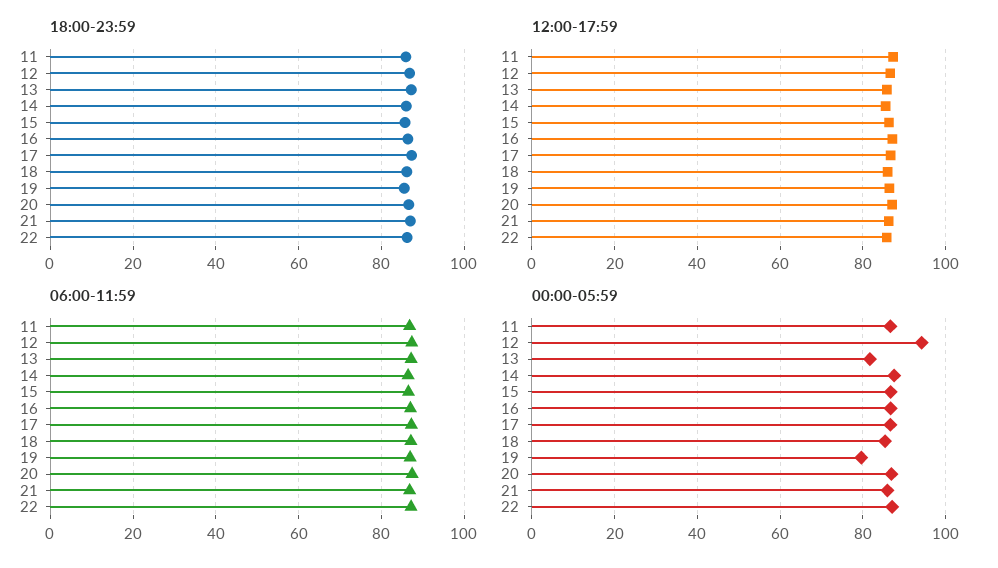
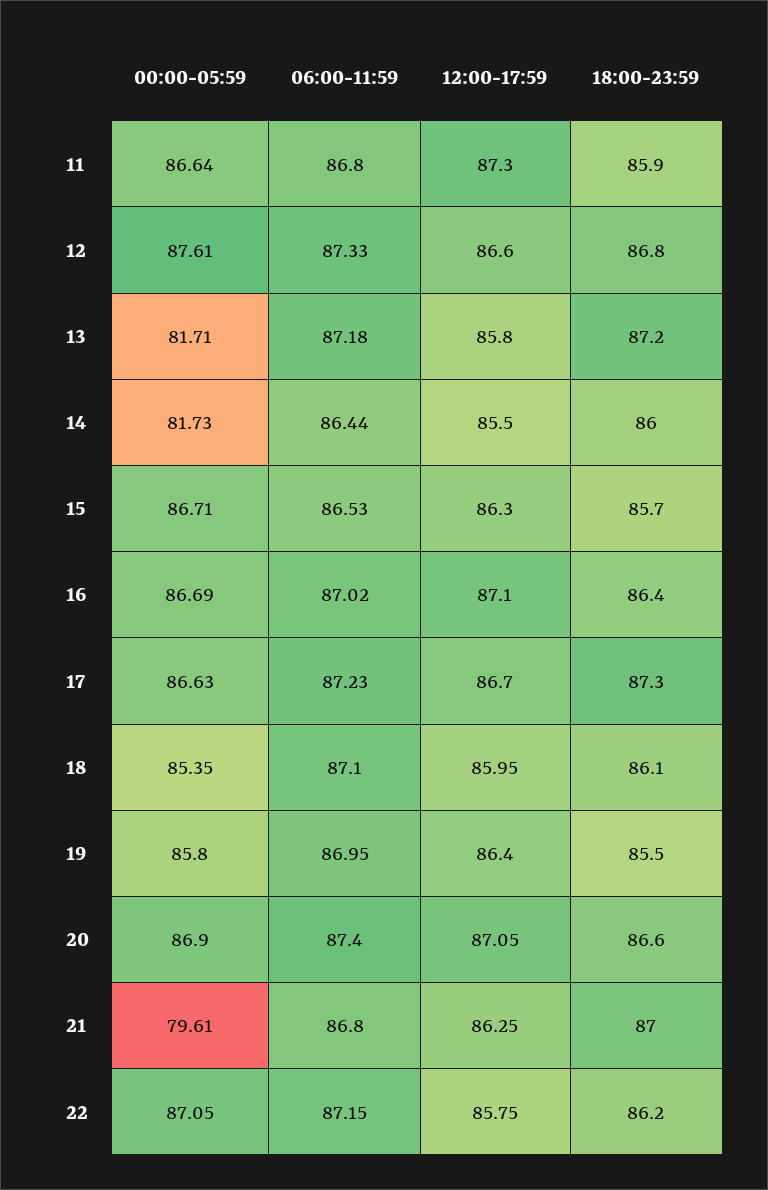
00:00-05:59, 12: 94 -> 87.61
00:00-05:59, 14: 88 -> 81.73
00:00-05:59, 19: 80 -> 85.8
00:00-05:59, 21: 86 -> 79.61

